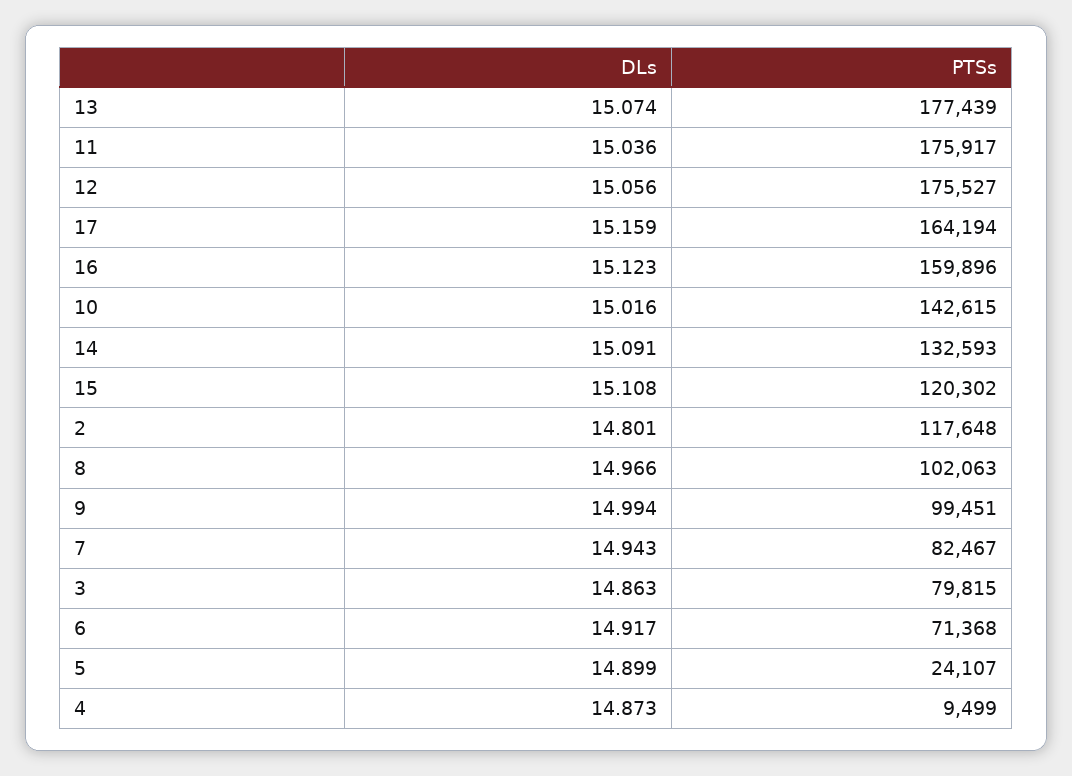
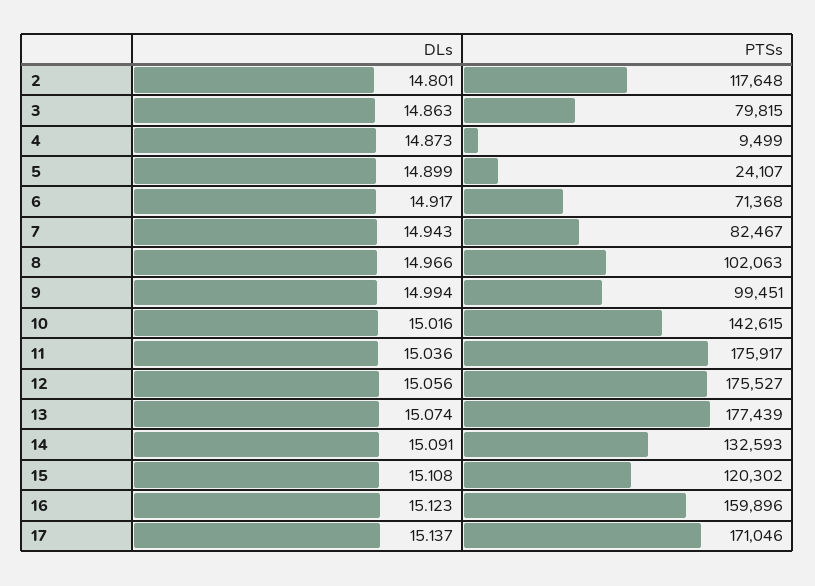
DLs, 17: 15.159 -> 15.137
PTSs, 17: 164194 -> 171046

